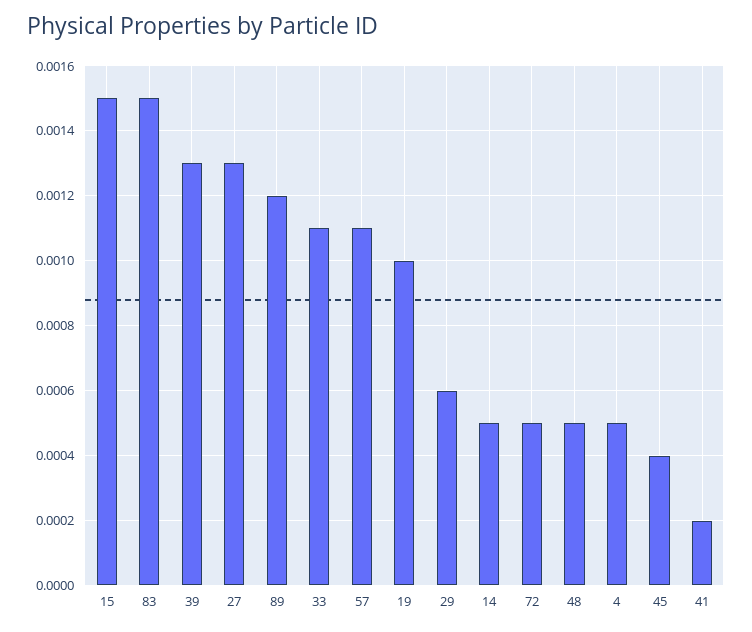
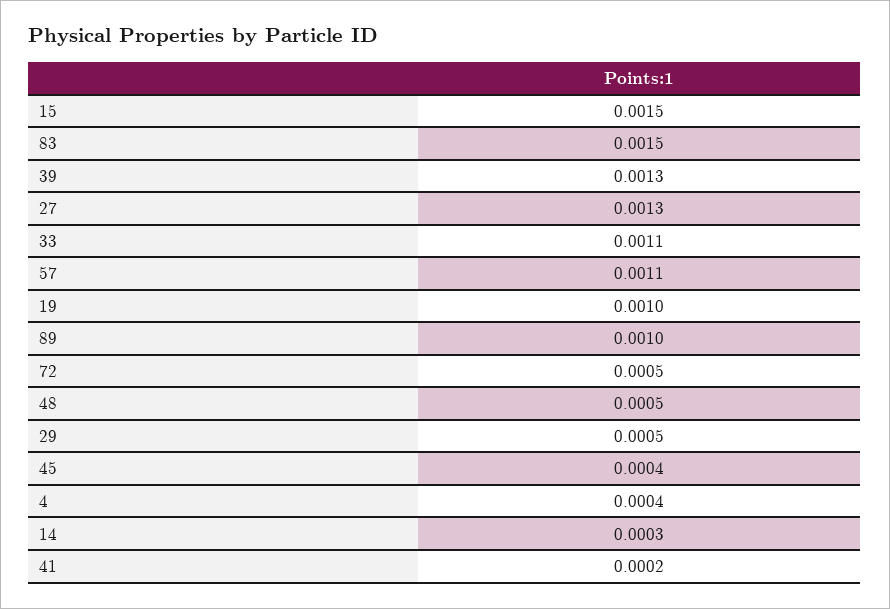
89: 0.0012 -> 0.001
29: 0.0006 -> 0.0005
14: 0.0005 -> 0.0003
4: 0.0005 -> 0.0004

